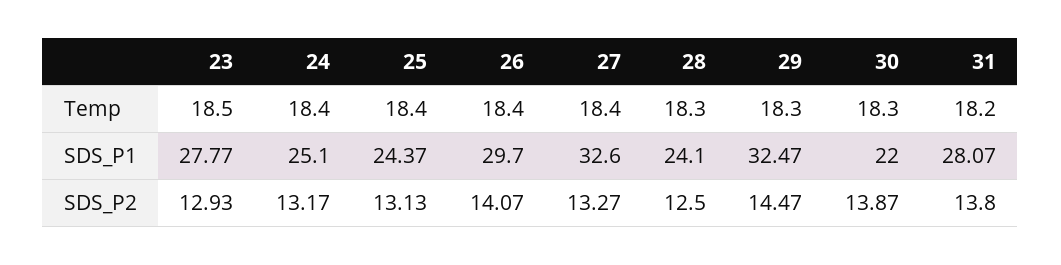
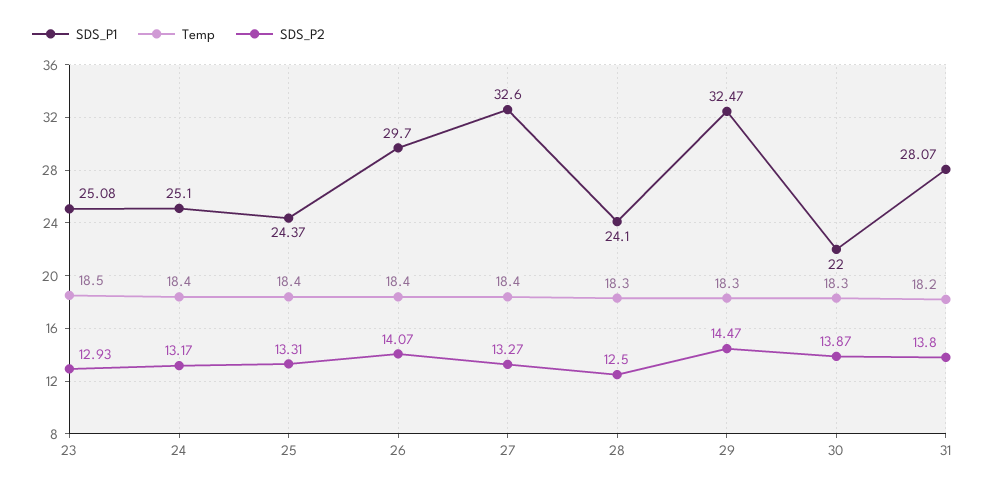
SDS_P1, 23: 27.77 -> 25.08
SDS_P2, 25: 13.13 -> 13.31

